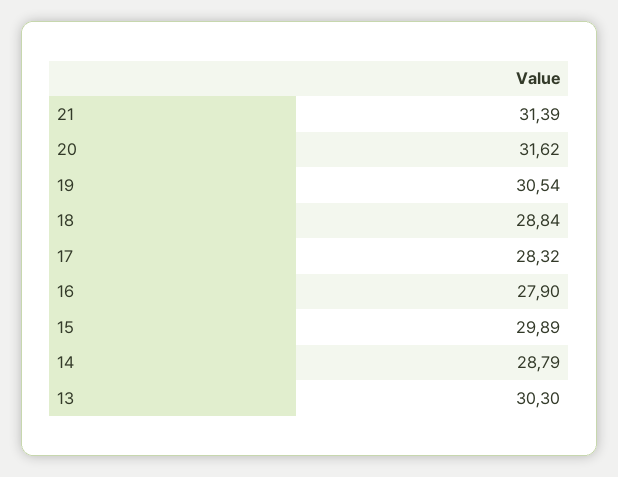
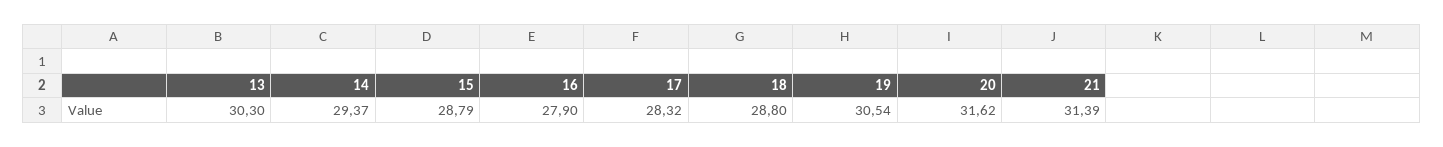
18: 28.84 -> 28.8
15: 29.89 -> 28.79
14: 28.79 -> 29.37

